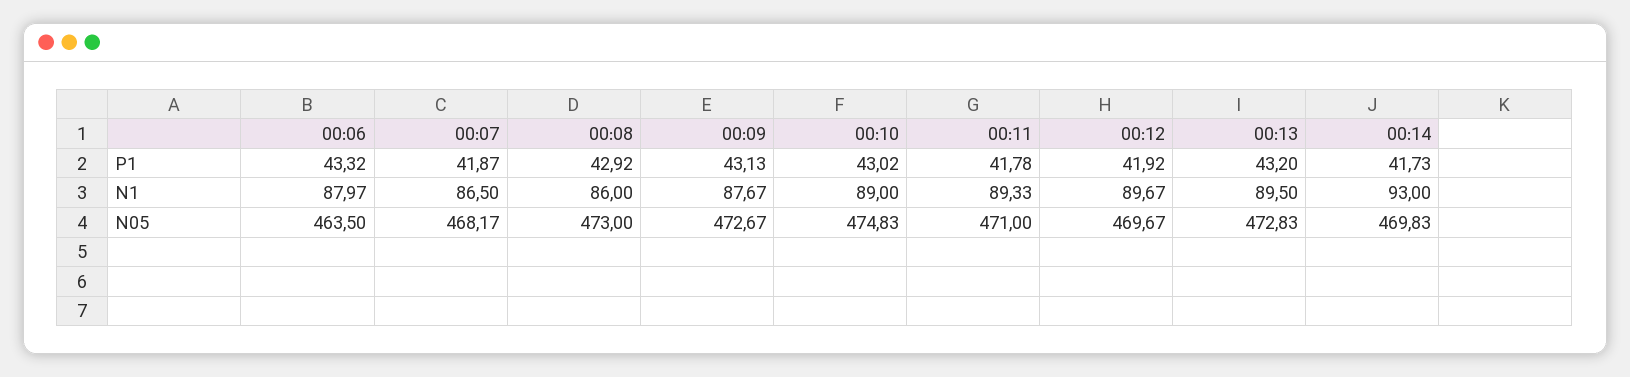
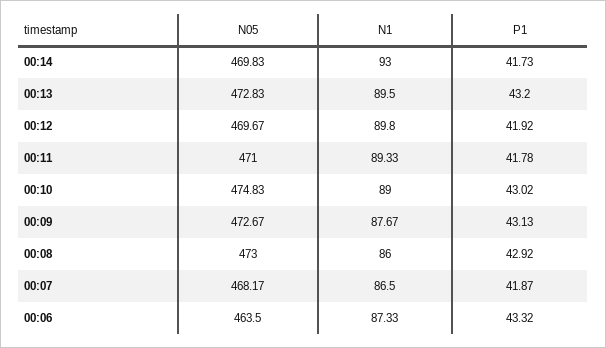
00:06, N1: 87.97 -> 87.33
00:12, N1: 89.67 -> 89.8

